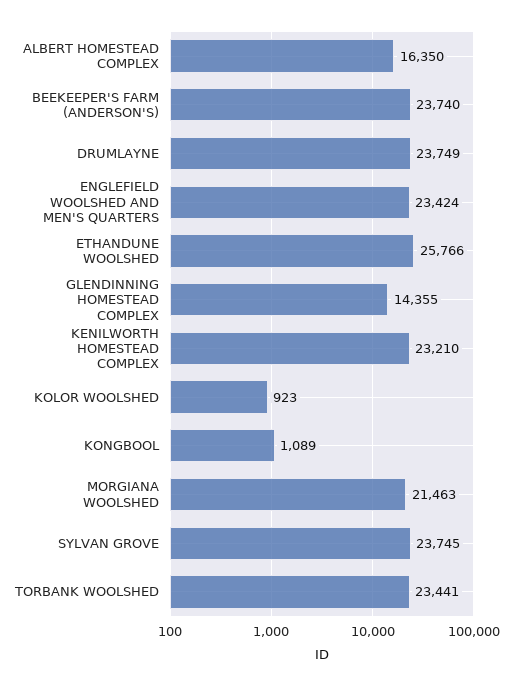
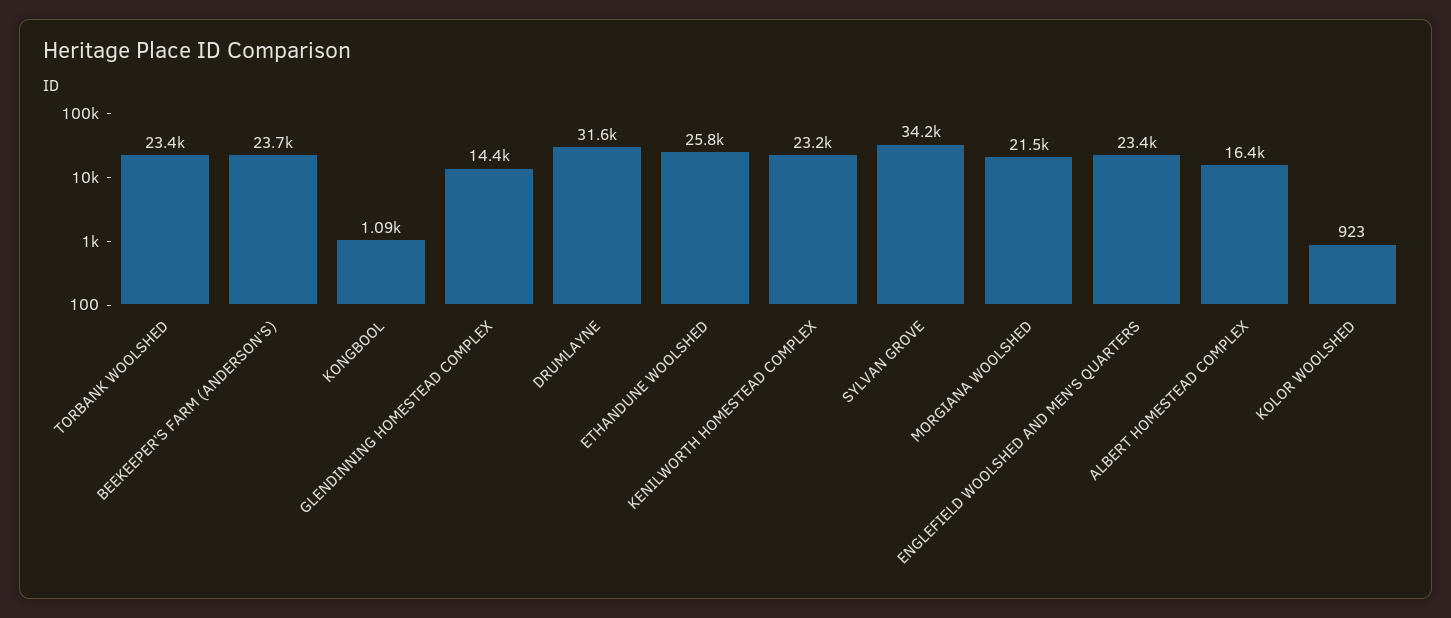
DRUMLAYNE: 23749 -> 31600
SYLVAN GROVE: 23745 -> 34200

